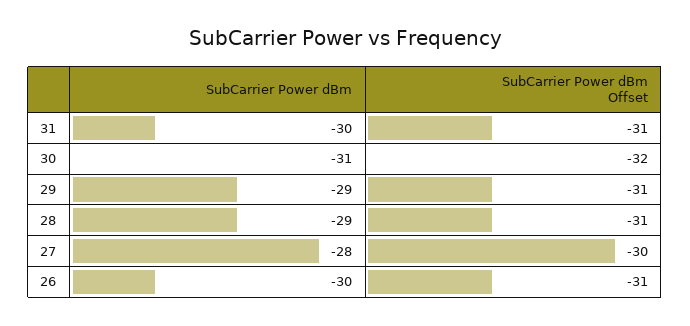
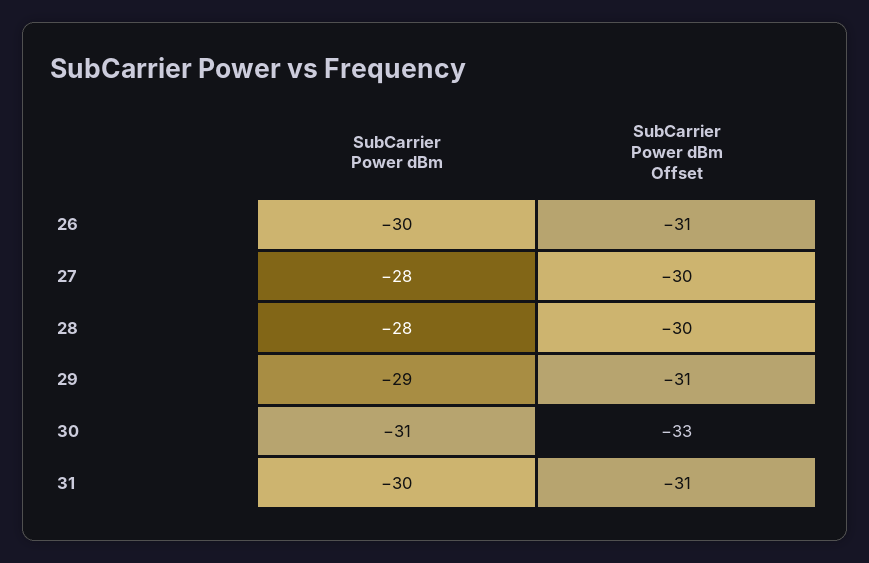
SubCarrier Power dBm Offset, 30: -32 -> -33
SubCarrier Power dBm, 28: -29 -> -28
SubCarrier Power dBm Offset, 28: -31 -> -30

